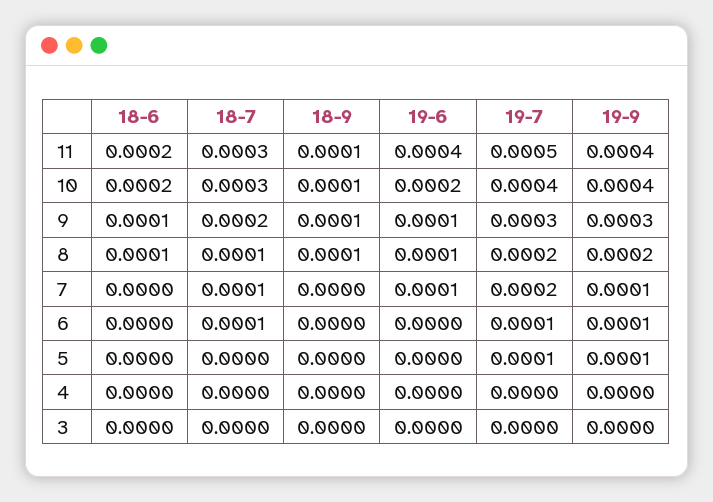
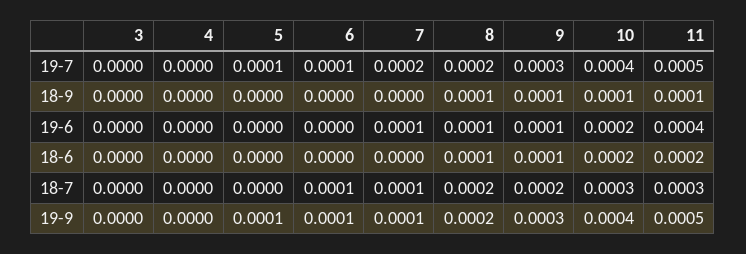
19-9, 11: 0.0004 -> 0.0005
18-7, 8: 0.0001 -> 0.0002

